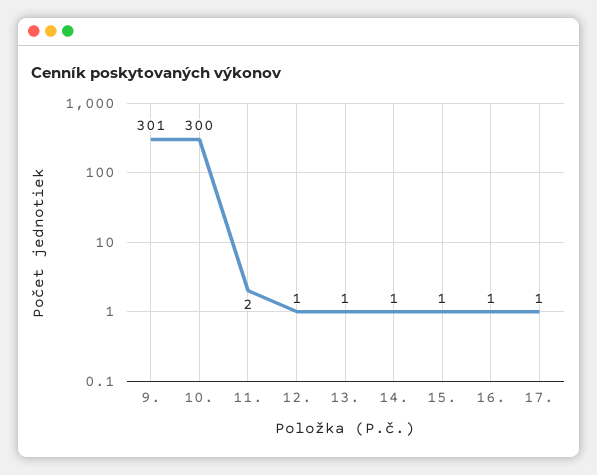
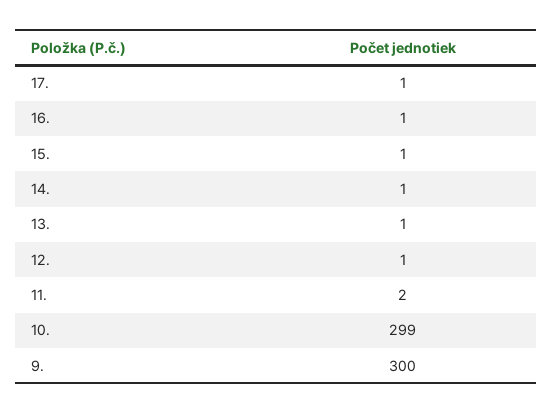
9.: 301 -> 300
10.: 300 -> 299

